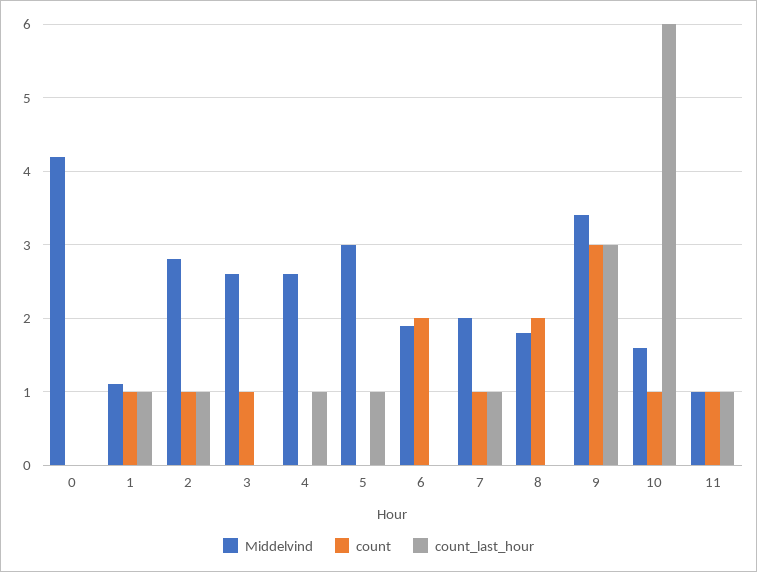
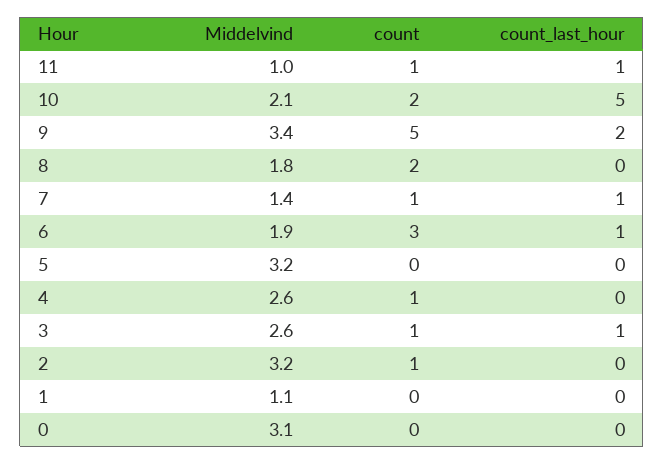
Middelvind, 0: 4.2 -> 3.1
count, 1: 1 -> 0
count_last_hour, 1: 1 -> 0
Middelvind, 2: 2.8 -> 3.2
count_last_hour, 2: 1 -> 0
count_last_hour, 3: 0 -> 1
count, 4: 0 -> 1
count_last_hour, 4: 1 -> 0
Middelvind, 5: 3 -> 3.2
count_last_hour, 5: 1 -> 0
count, 6: 2 -> 3
count_last_hour, 6: 0 -> 1
Middelvind, 7: 2 -> 1.4
count, 9: 3 -> 5
count_last_hour, 9: 3 -> 2
Middelvind, 10: 1.6 -> 2.1
count, 10: 1 -> 2
count_last_hour, 10: 6 -> 5

